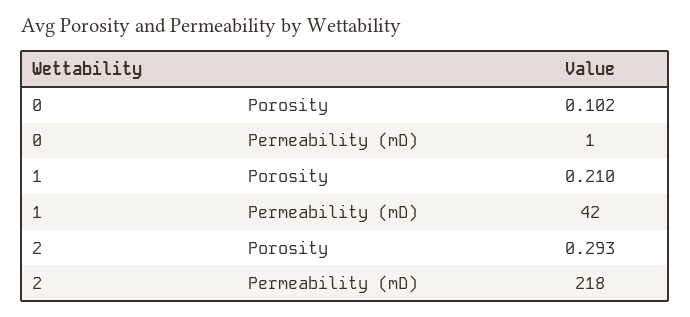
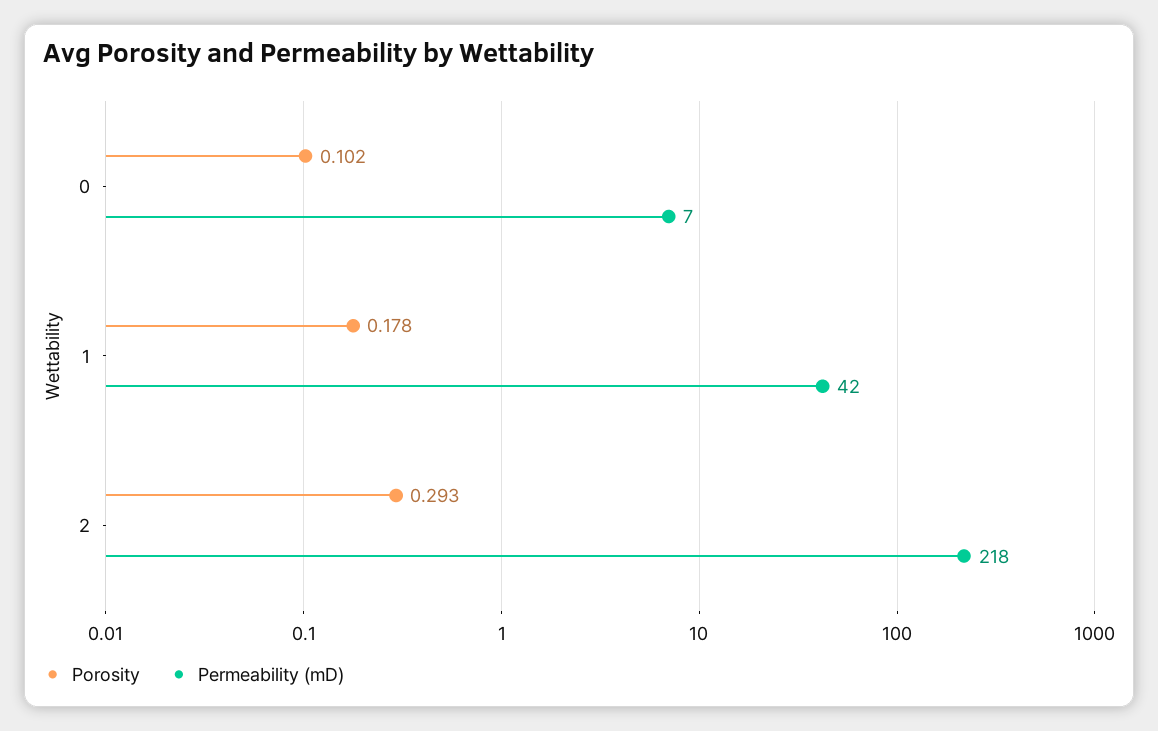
Permeability (mD), 0: 1 -> 7
Porosity, 1: 0.21 -> 0.178

